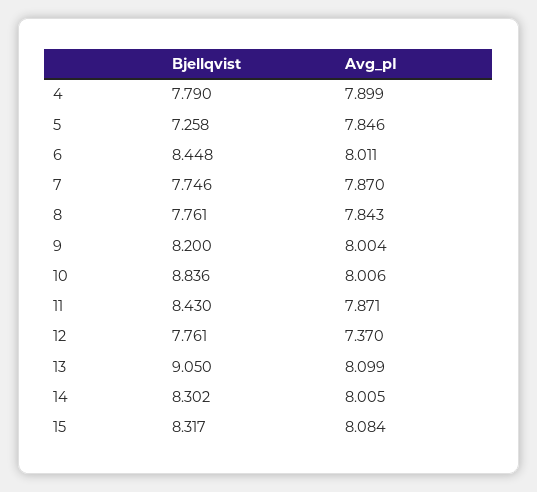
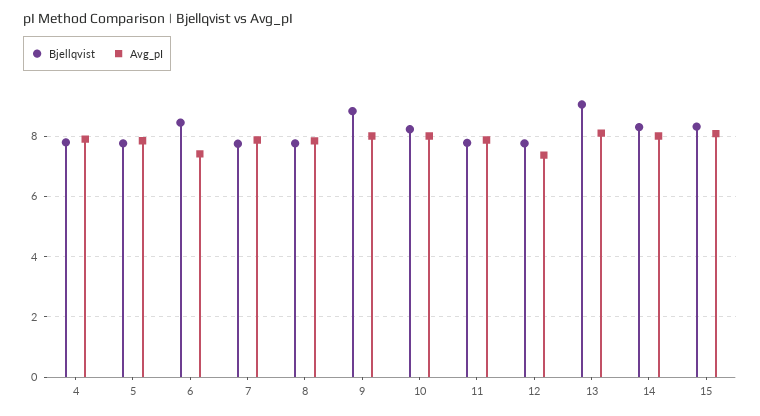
Bjellqvist, 5: 7.258 -> 7.8
Avg_pI, 6: 8.011 -> 7.4
Bjellqvist, 9: 8.2 -> 8.8
Bjellqvist, 10: 8.836 -> 8.2
Bjellqvist, 11: 8.43 -> 7.8

